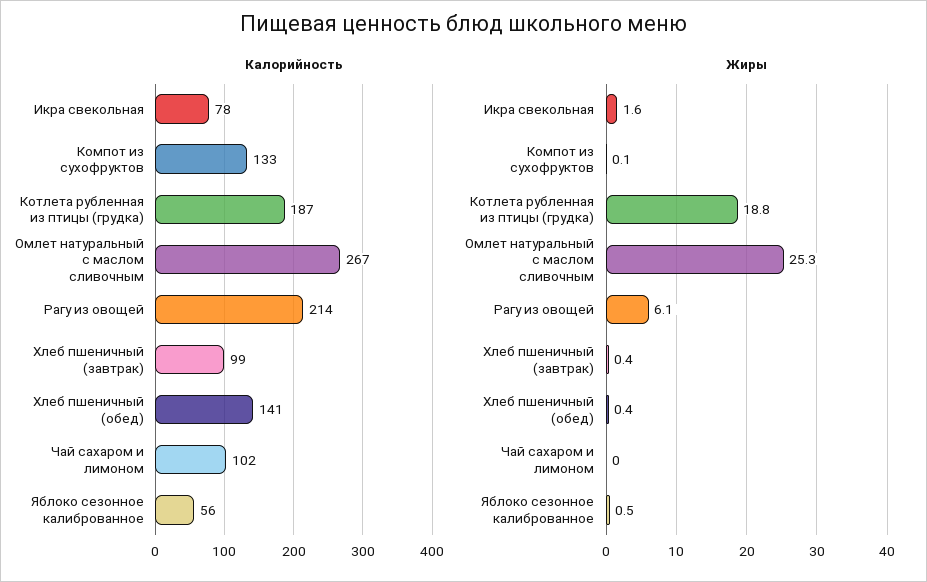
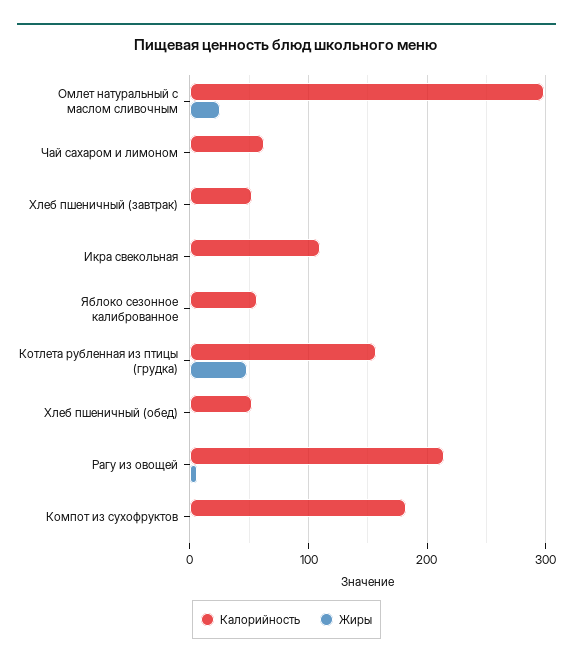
Калорийность, Икра свекольная: 78 -> 110
Калорийность, Компот из сухофруктов: 133 -> 180
Калорийность, Котлета рубленная из птицы (грудка): 187 -> 160
Калорийность, Омлет натуральный с маслом сливочным: 267 -> 300
Калорийность, Хлеб пшеничный (завтрак): 99 -> 50
Калорийность, Хлеб пшеничный (обед): 141 -> 50
Калорийность, Чай сахаром и лимоном: 102 -> 60
Жиры, Котлета рубленная из птицы (грудка): 18.8 -> 50

